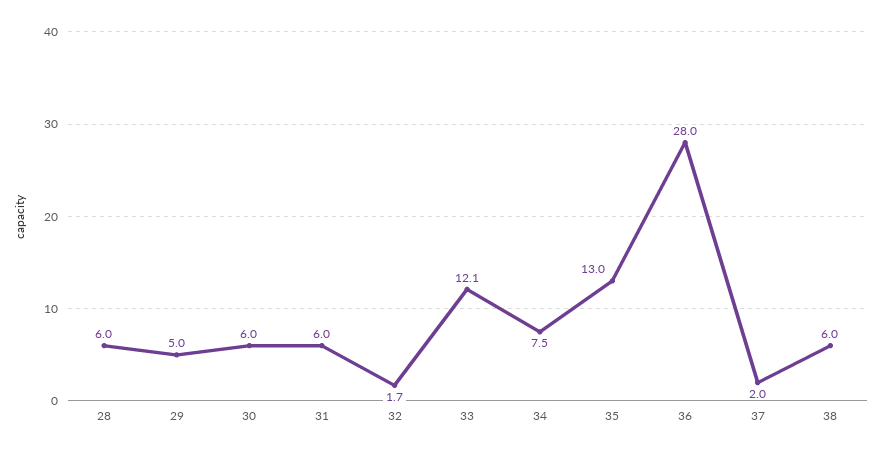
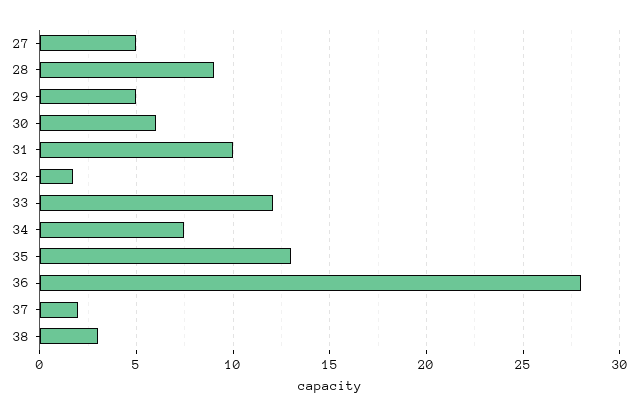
28: 6 -> 9
31: 6 -> 10
38: 6 -> 3
27: none -> 5

